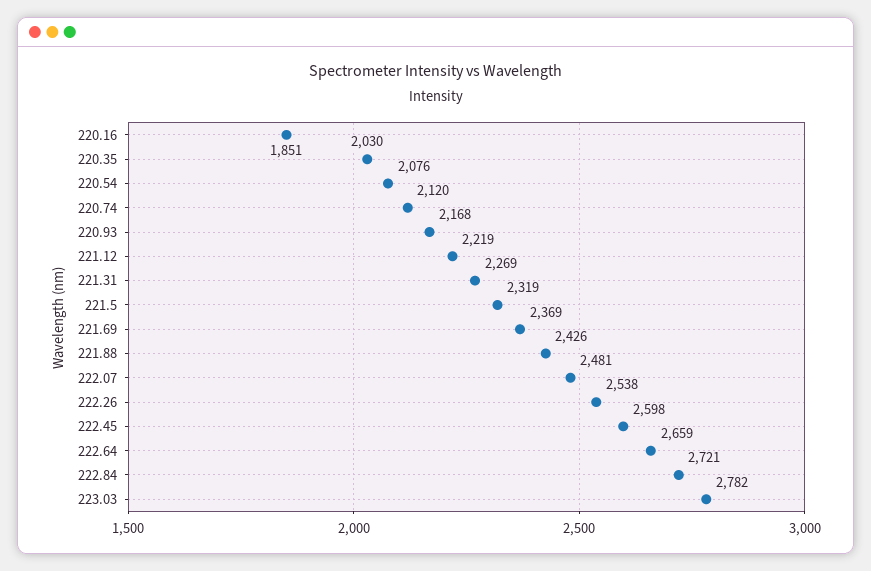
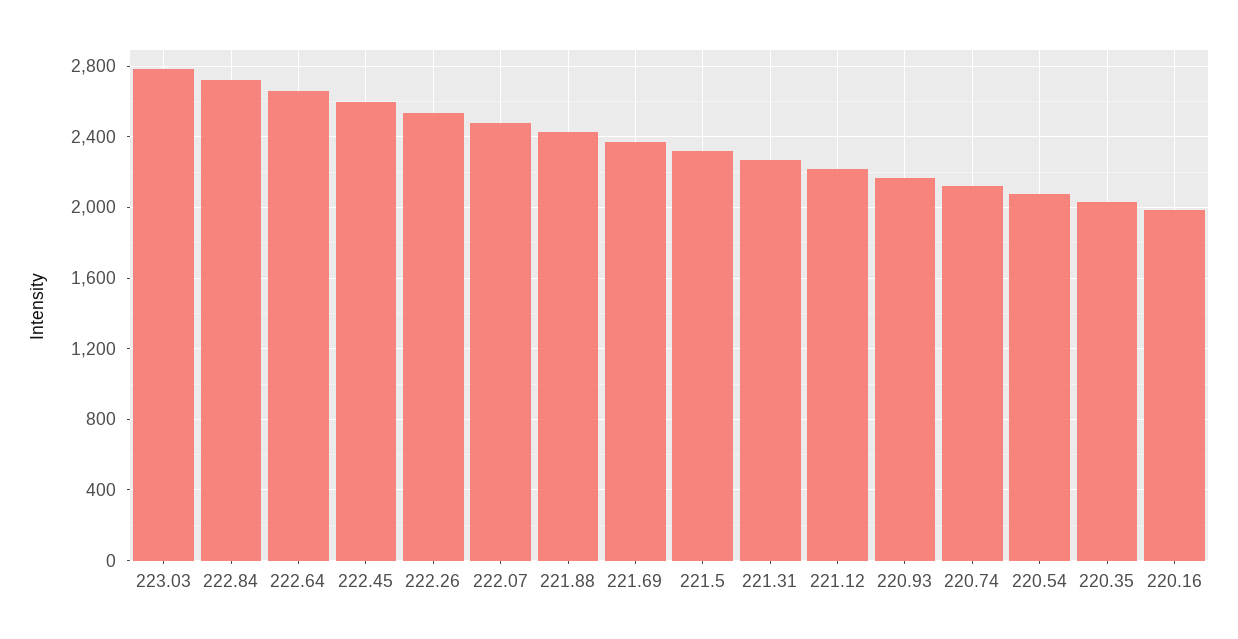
220.16: 1851 -> 2000

